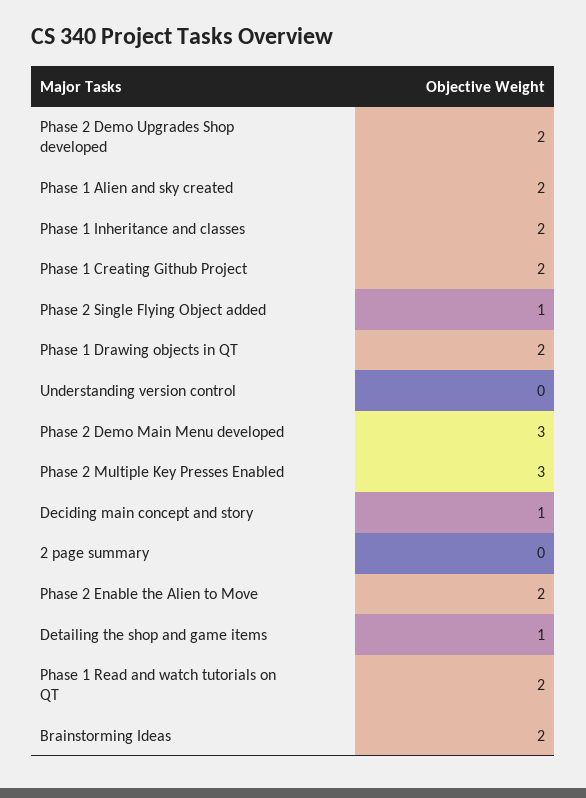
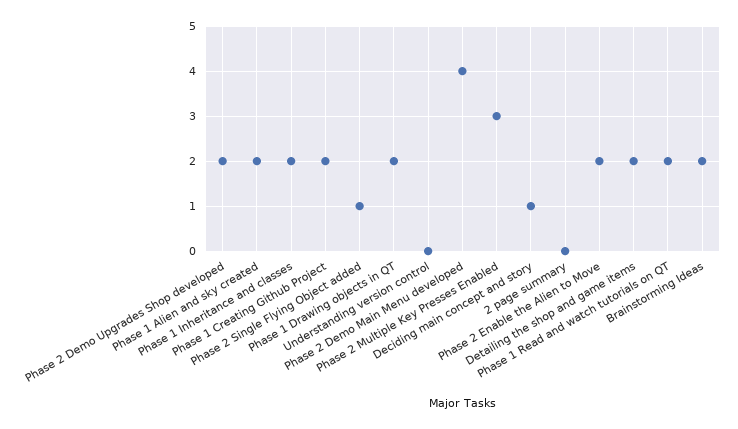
Phase 2 Demo Main Menu developed: 3 -> 4
Detailing the shop and game items: 1 -> 2

